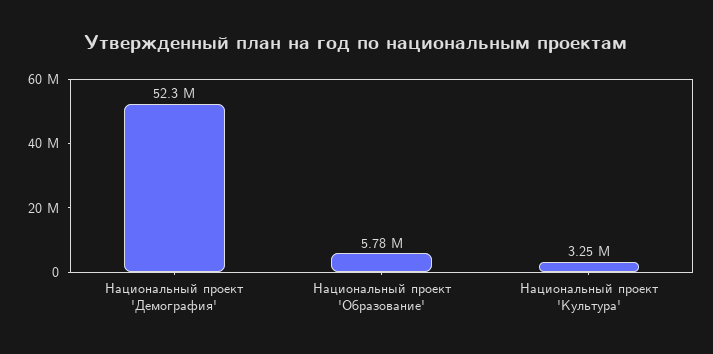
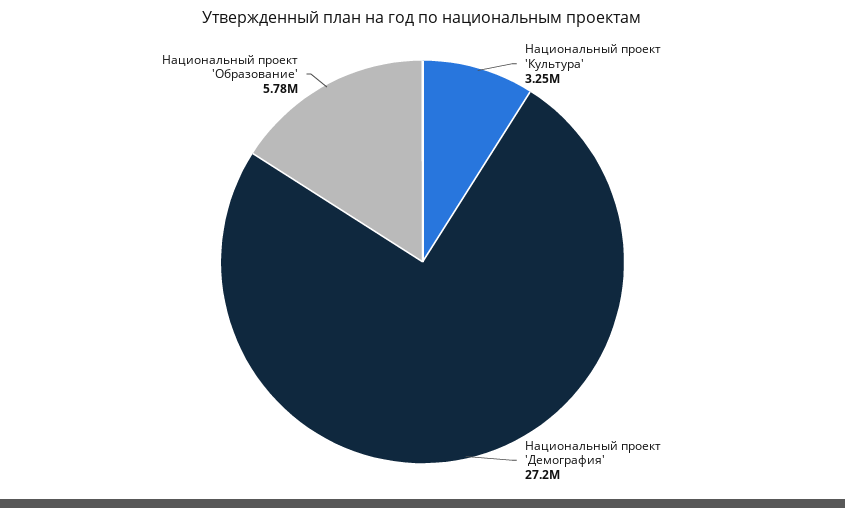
Национальный проект 'Демография': 52300000 -> 27200000

